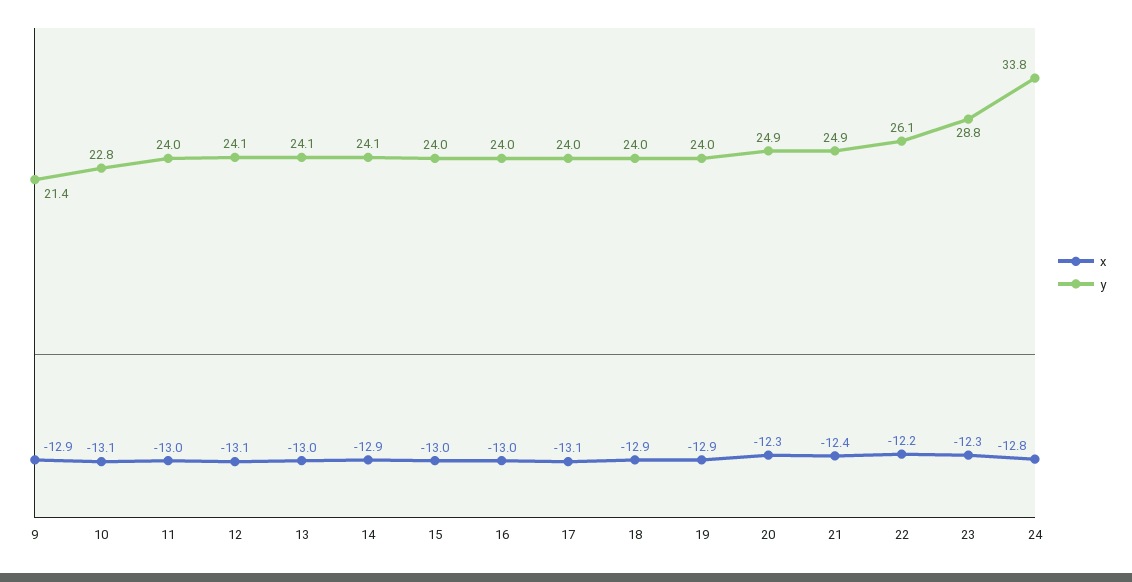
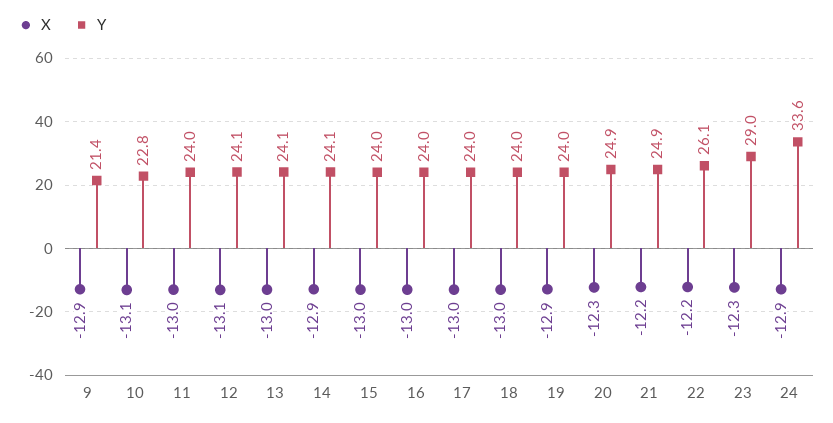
x, 17: -13.1 -> -13
x, 18: -12.9 -> -13
x, 21: -12.4 -> -12.2
y, 23: 28.8 -> 29
x, 24: -12.8 -> -12.9
y, 24: 33.8 -> 33.6

